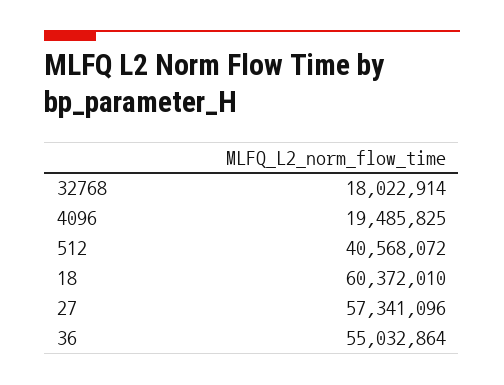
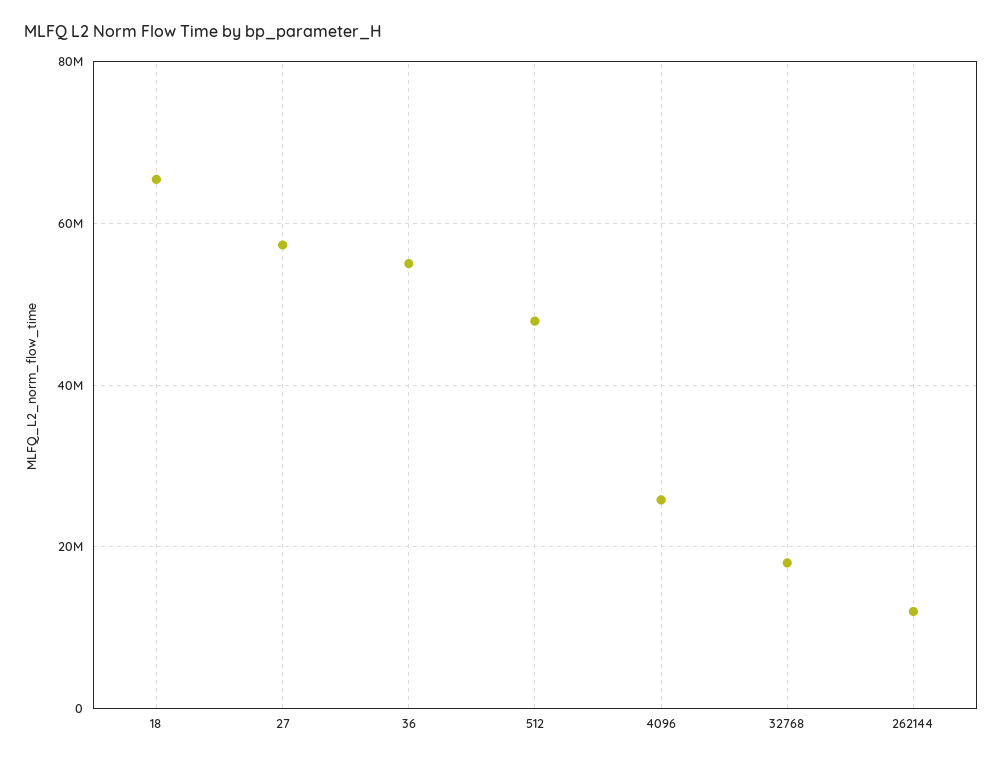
4096: 19485825 -> 26000000
512: 40568072 -> 48000000
18: 60372010 -> 66000000
262144: none -> 12000000

